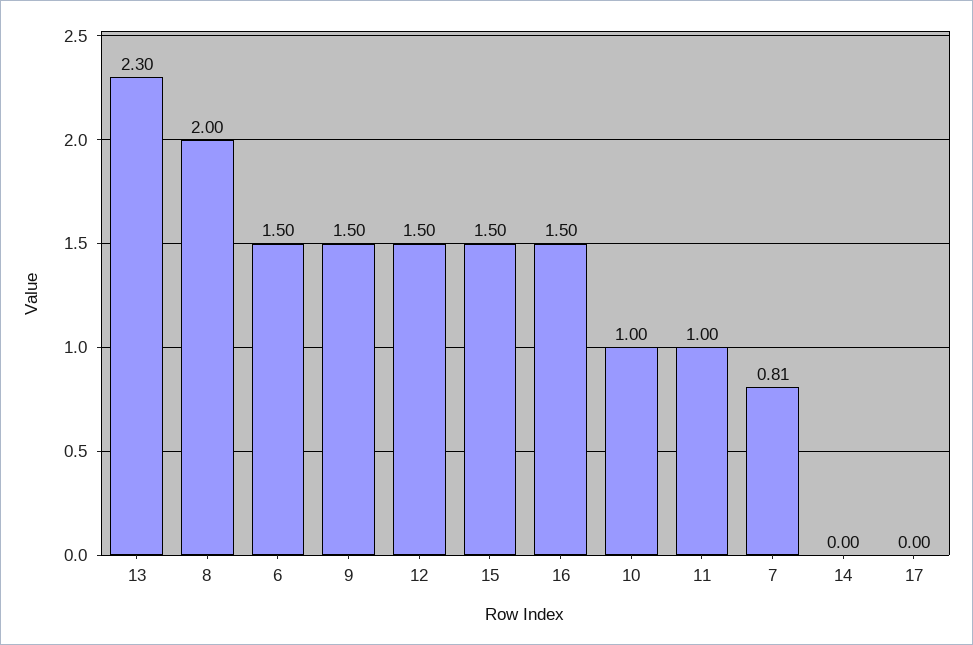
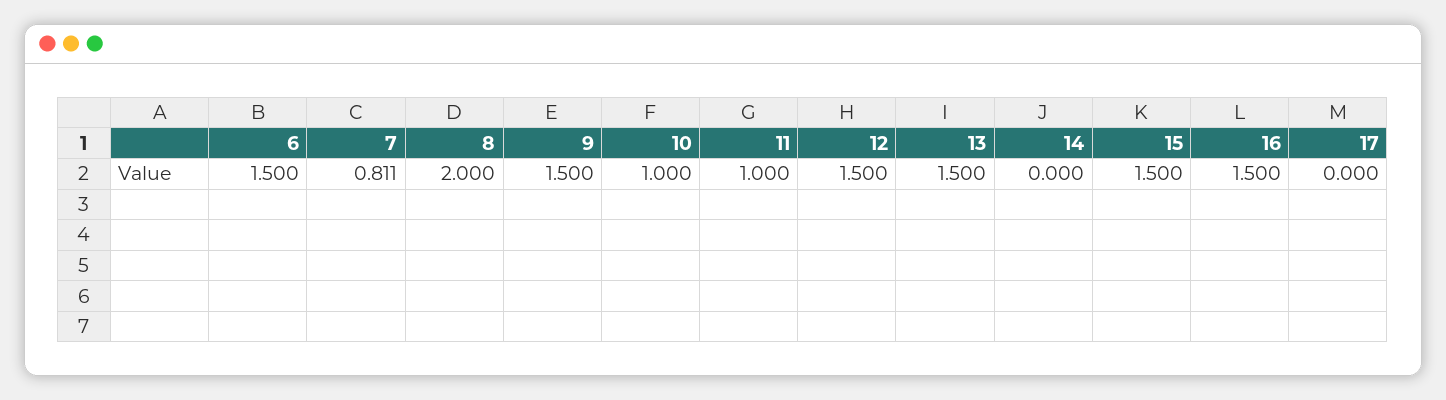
13: 2.3 -> 1.5

